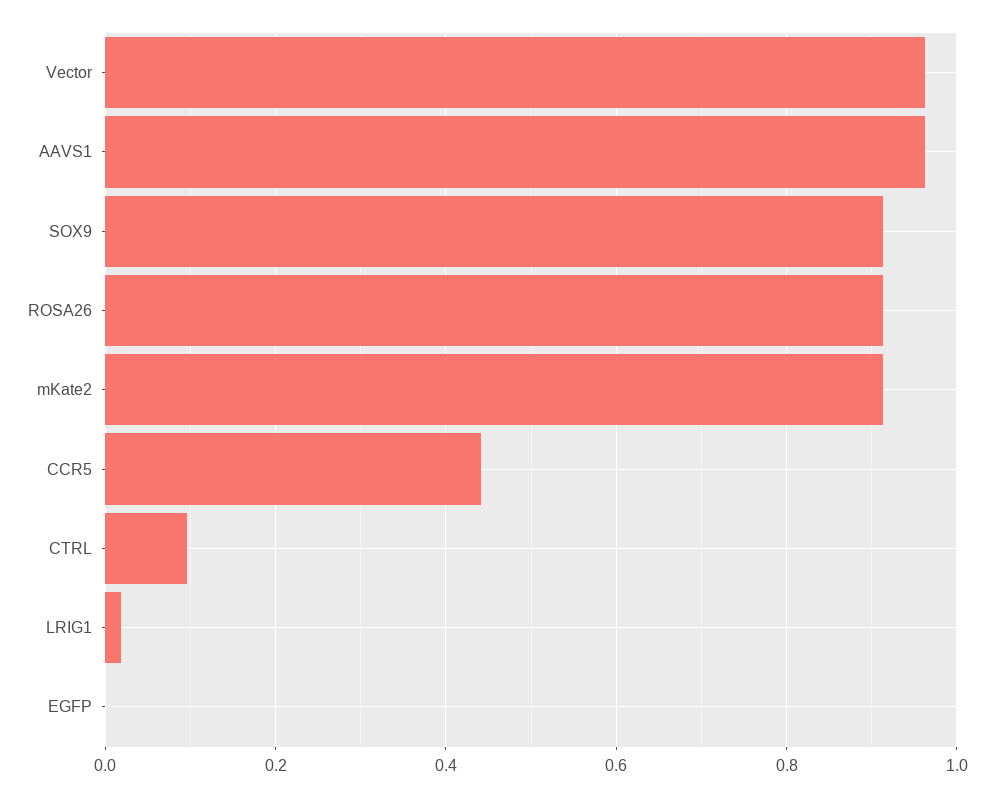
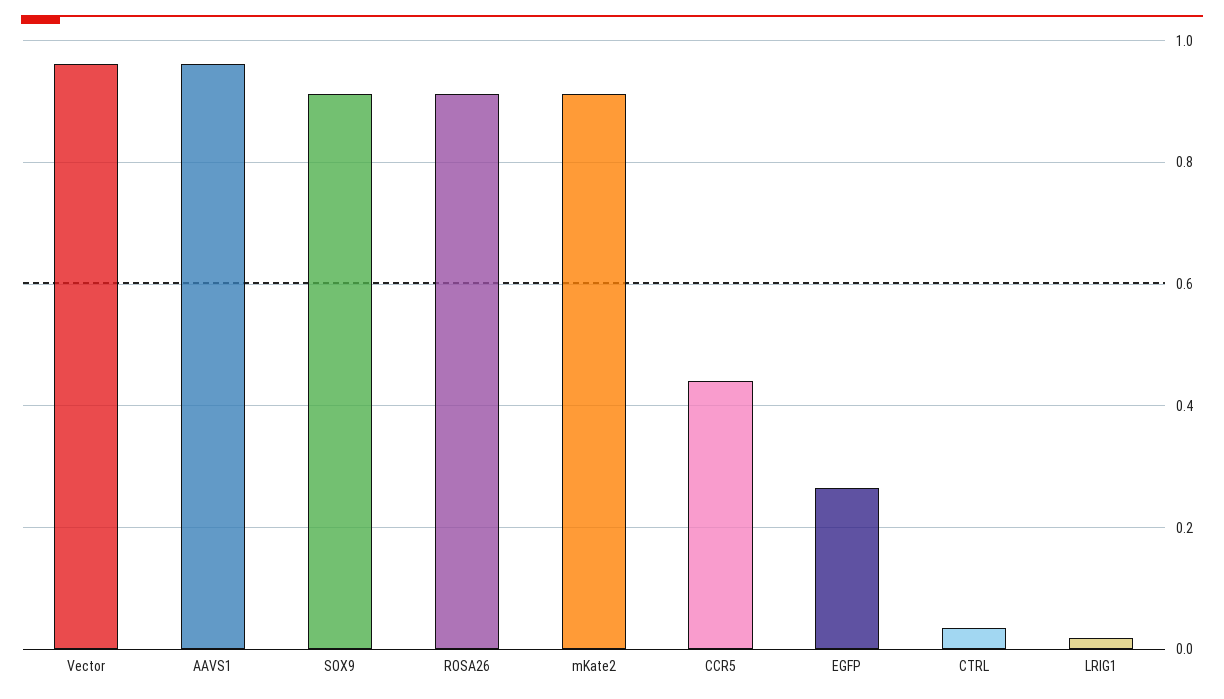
CTRL: 0.1 -> 0.04
EGFP: 0 -> 0.26

